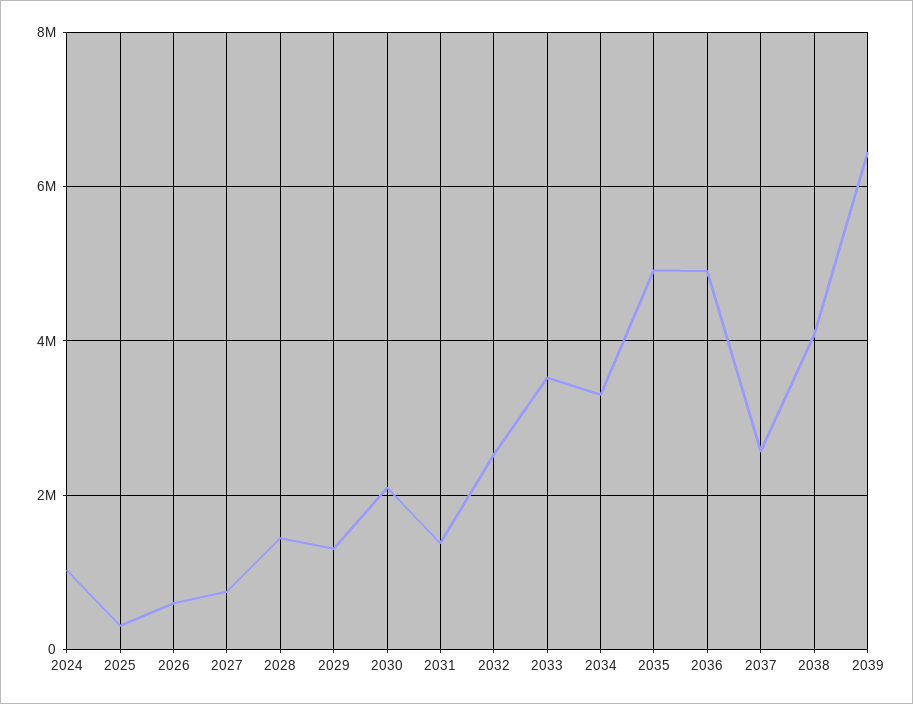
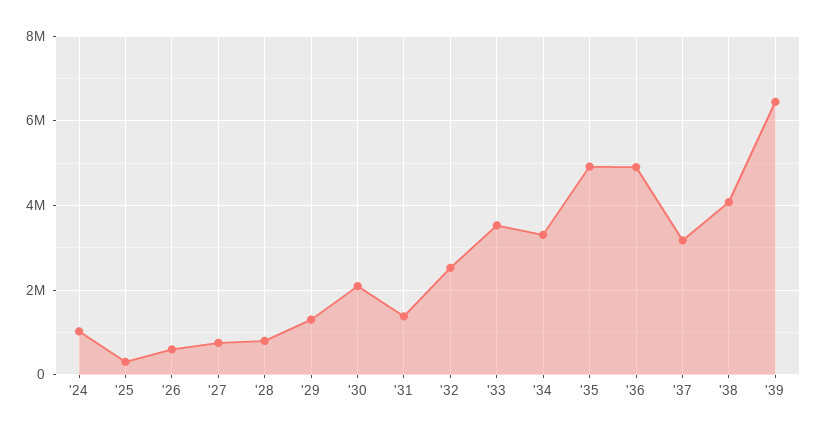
2028: 1400000 -> 800000
2037: 2600000 -> 3200000

